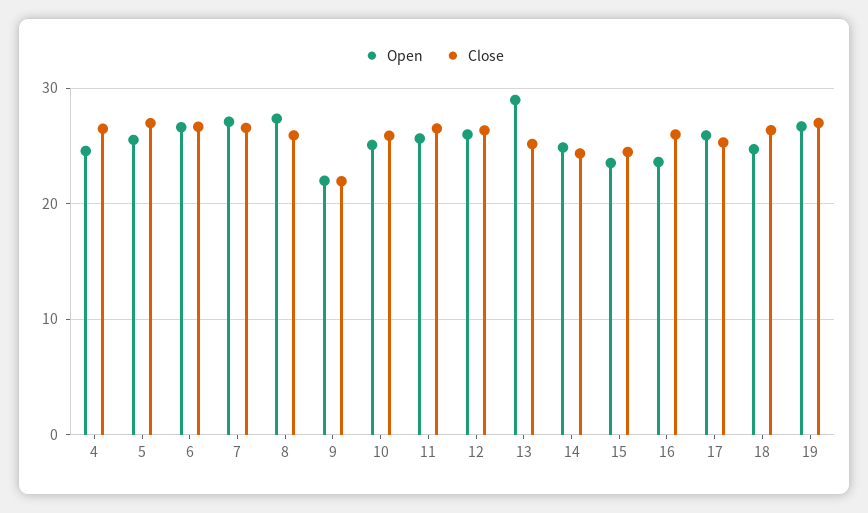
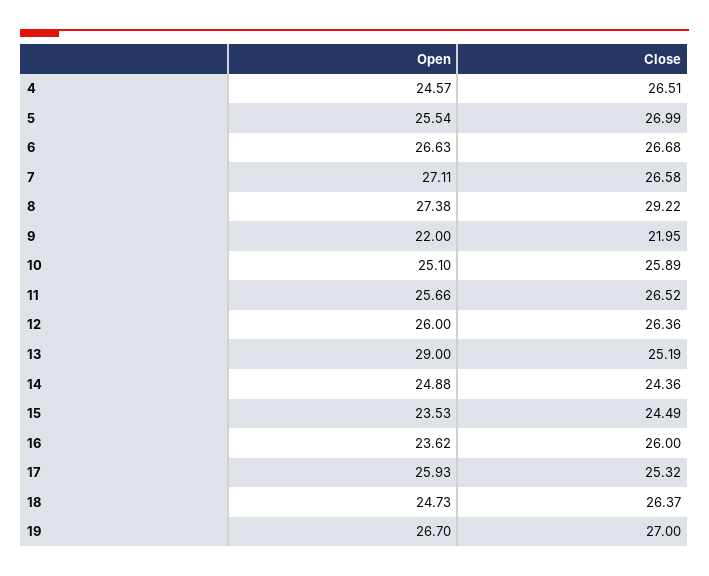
Close, 8: 26 -> 29.22

